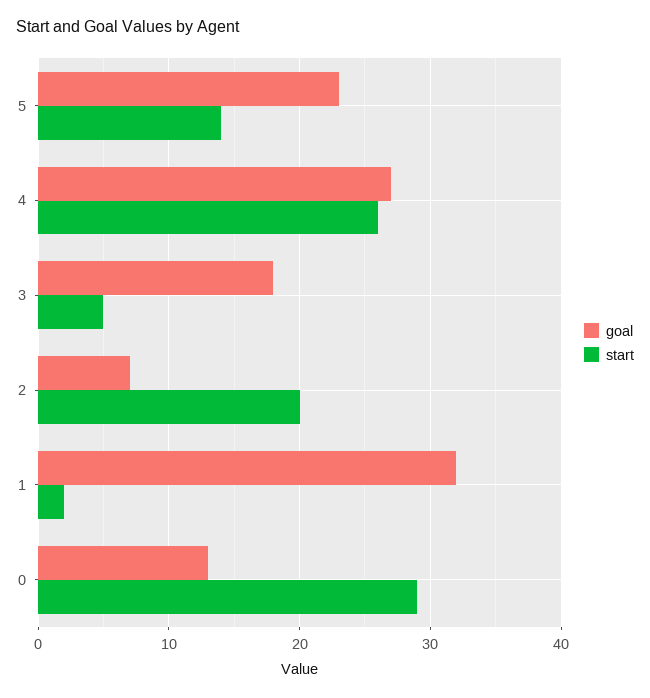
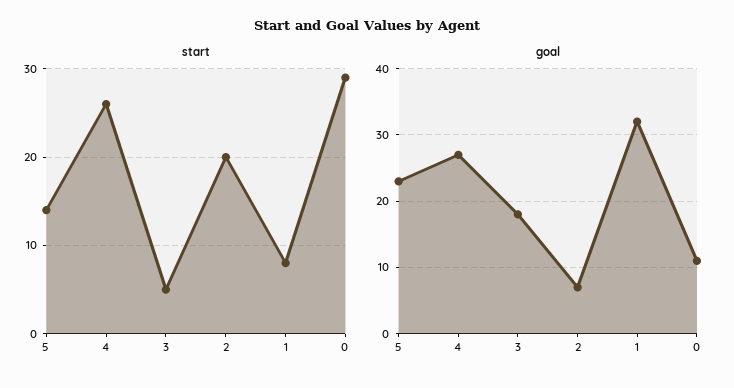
start, 1: 2 -> 8
goal, 0: 13 -> 11

